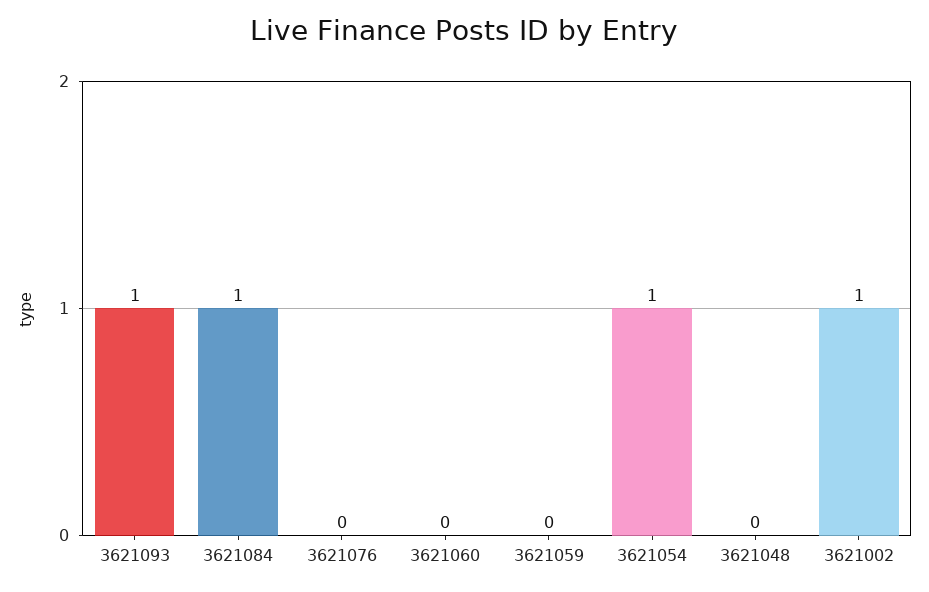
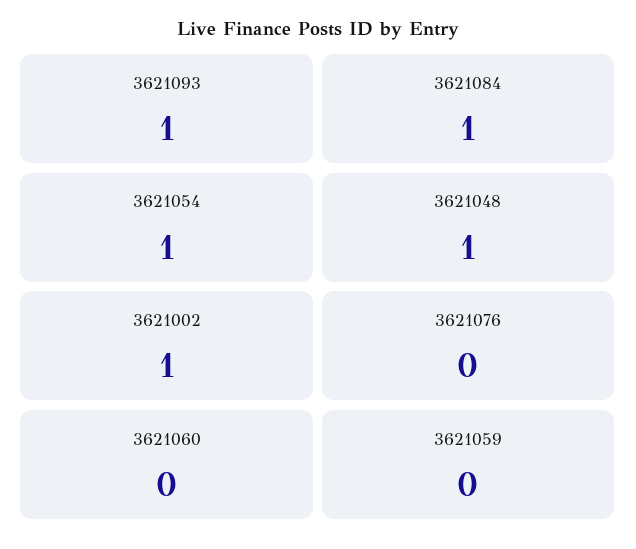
3621048: 0 -> 1

